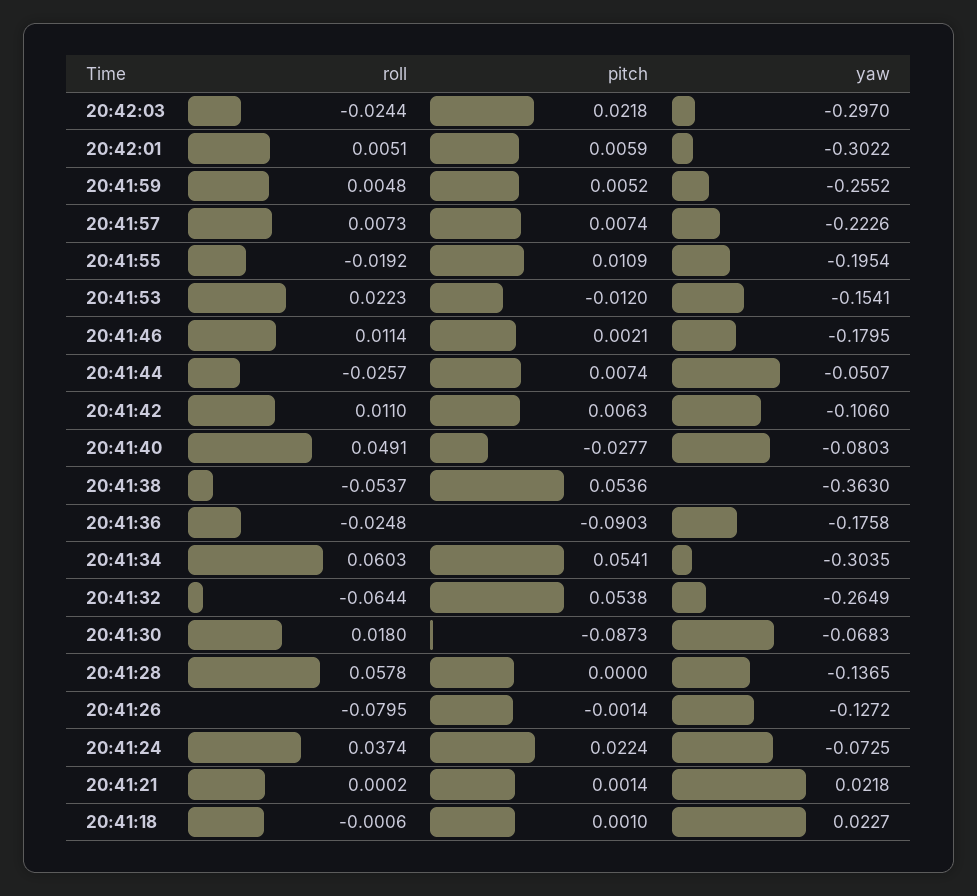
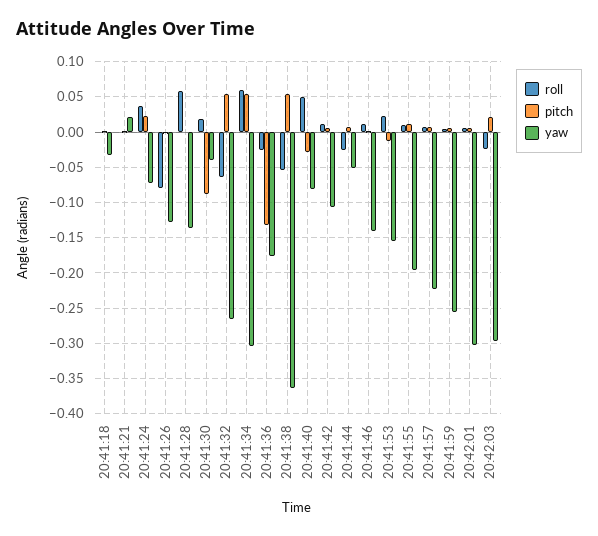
roll, 20:41:55: -0.0192 -> 0.01
yaw, 20:41:46: -0.1795 -> -0.14
pitch, 20:41:36: -0.0903 -> -0.13
yaw, 20:41:30: -0.0683 -> -0.04
yaw, 20:41:18: 0.0227 -> -0.03

